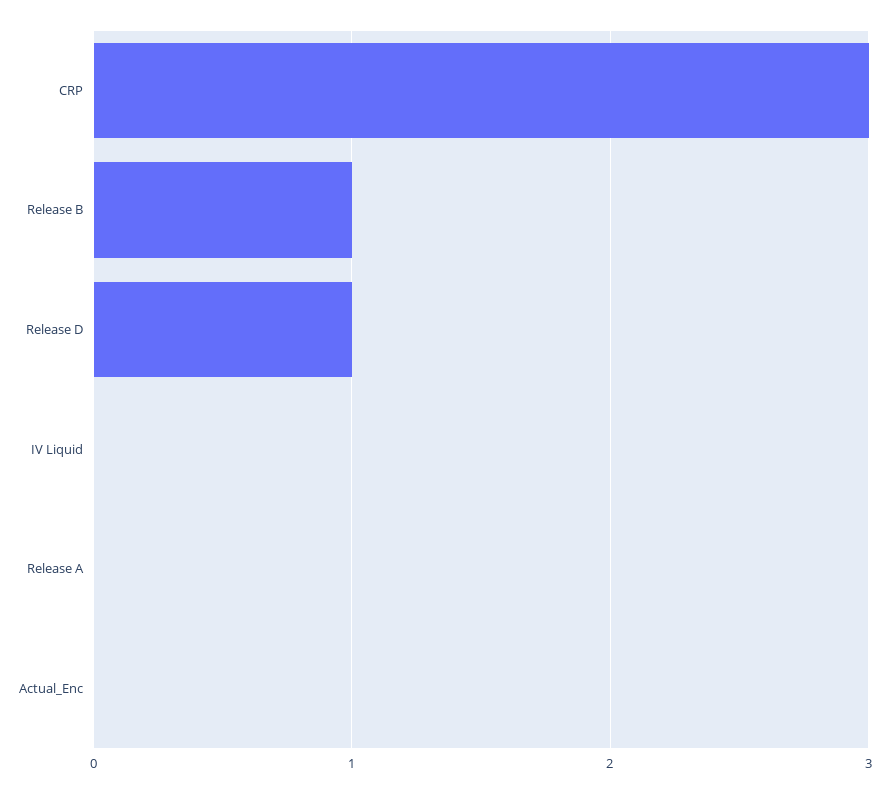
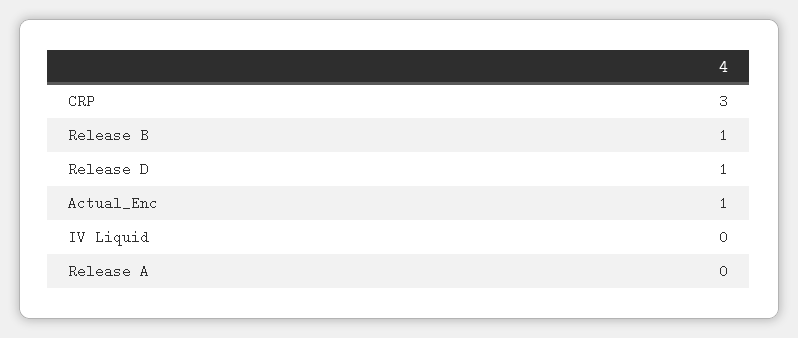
Actual_Enc: 0 -> 1

